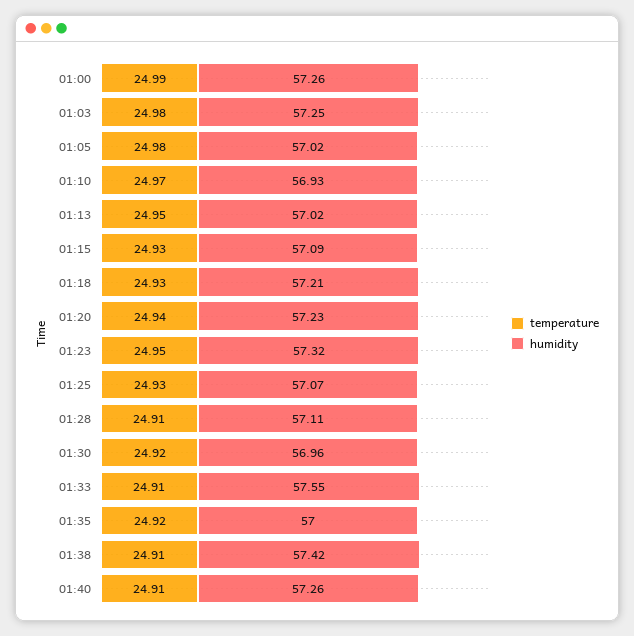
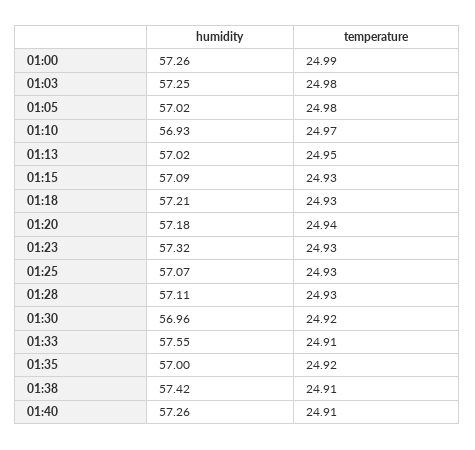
humidity, 01:20: 57.23 -> 57.18
temperature, 01:23: 24.95 -> 24.93
temperature, 01:28: 24.91 -> 24.93

